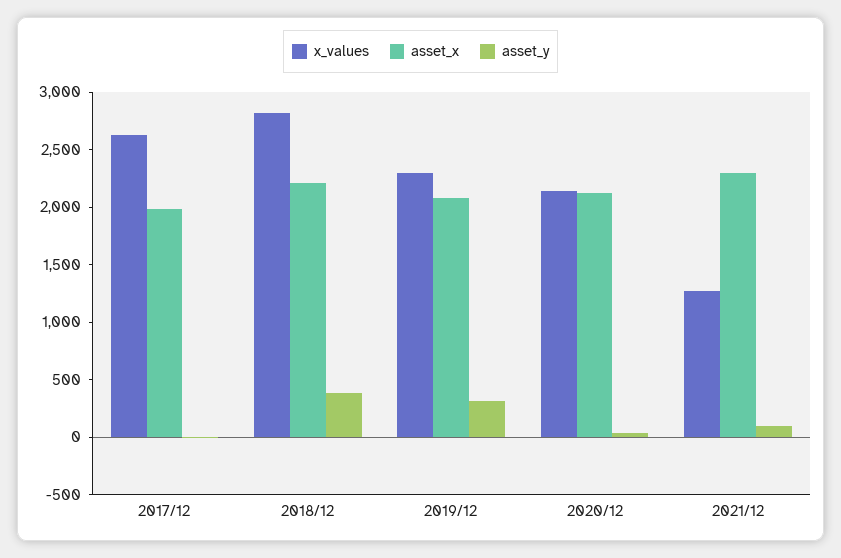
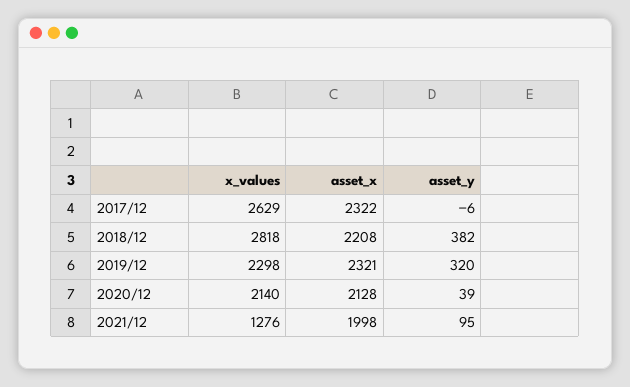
asset_x, 2017/12: 2000 -> 2322
asset_x, 2019/12: 2100 -> 2321
asset_x, 2021/12: 2300 -> 1998

